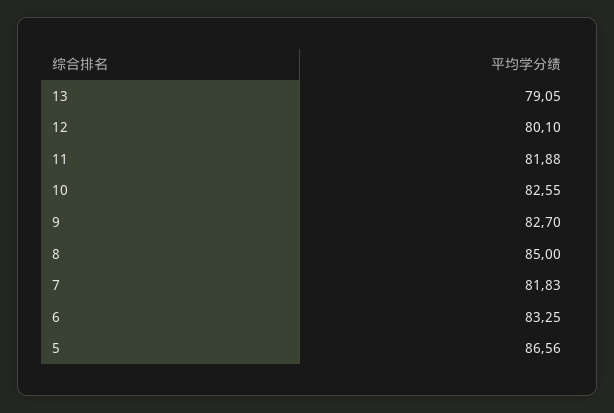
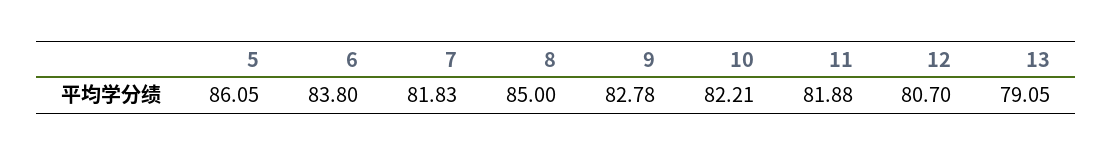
12: 80.1 -> 80.7
10: 82.55 -> 82.21
9: 82.7 -> 82.78
6: 83.25 -> 83.8
5: 86.56 -> 86.05

